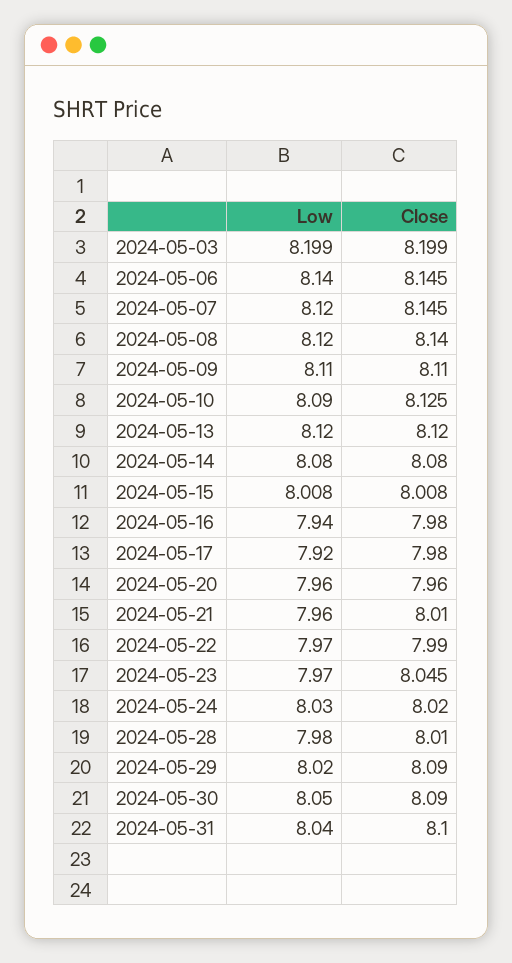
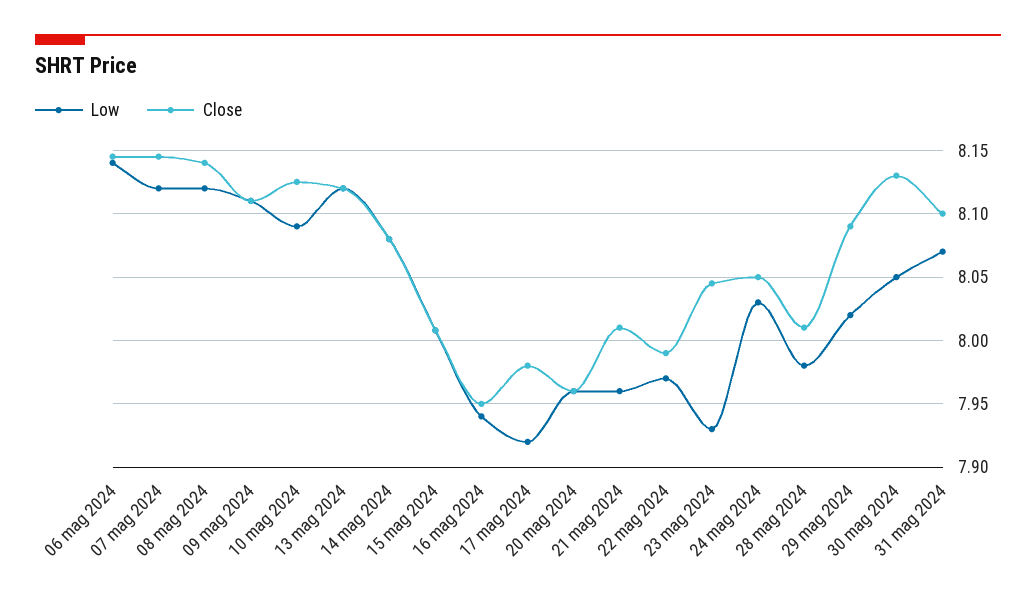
Low, 2024-05-03: 8.199 -> none
Close, 2024-05-03: 8.199 -> none
Close, 2024-05-16: 7.98 -> 7.95
Low, 2024-05-23: 7.97 -> 7.93
Close, 2024-05-24: 8.02 -> 8.05
Close, 2024-05-30: 8.09 -> 8.13
Low, 2024-05-31: 8.04 -> 8.07

